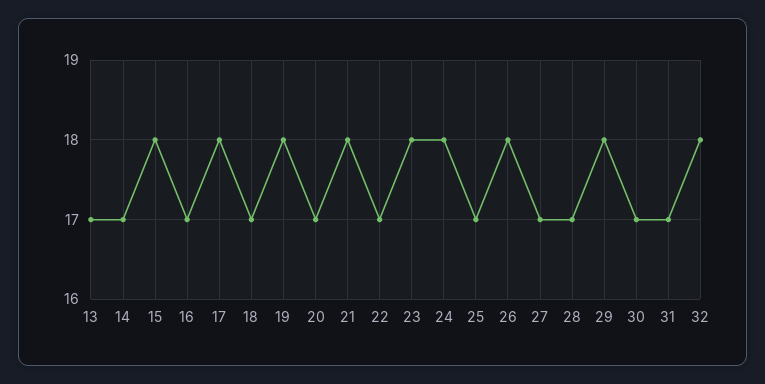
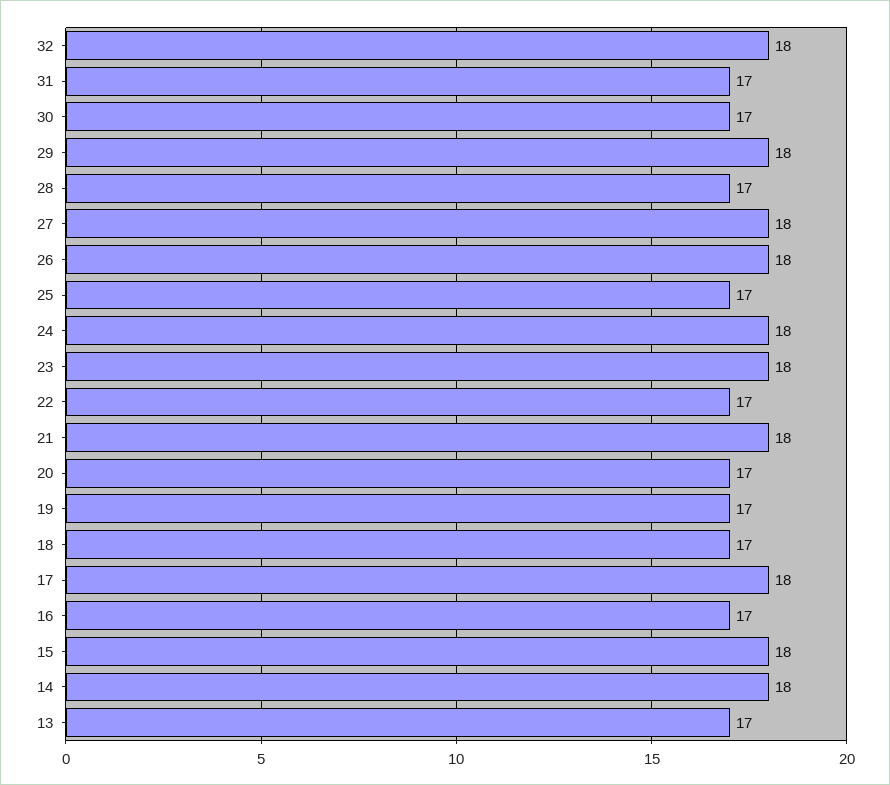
14: 17 -> 18
19: 18 -> 17
27: 17 -> 18

